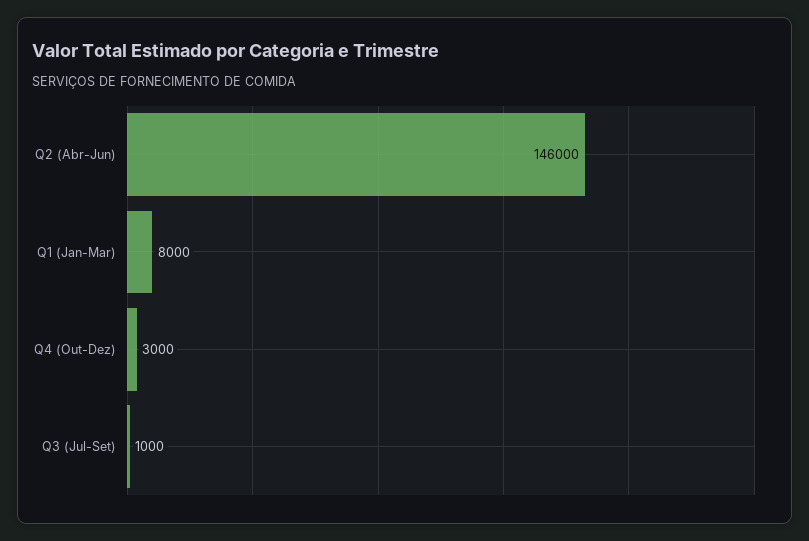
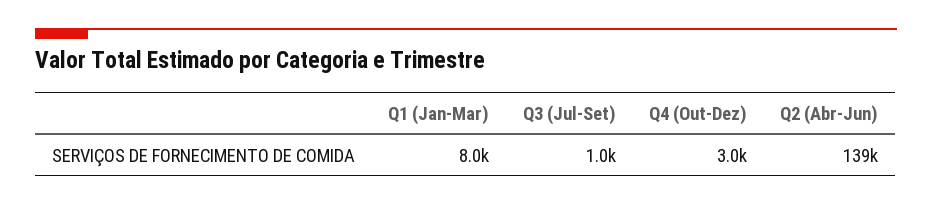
Q2 (Abr-Jun): 146000 -> 139000

